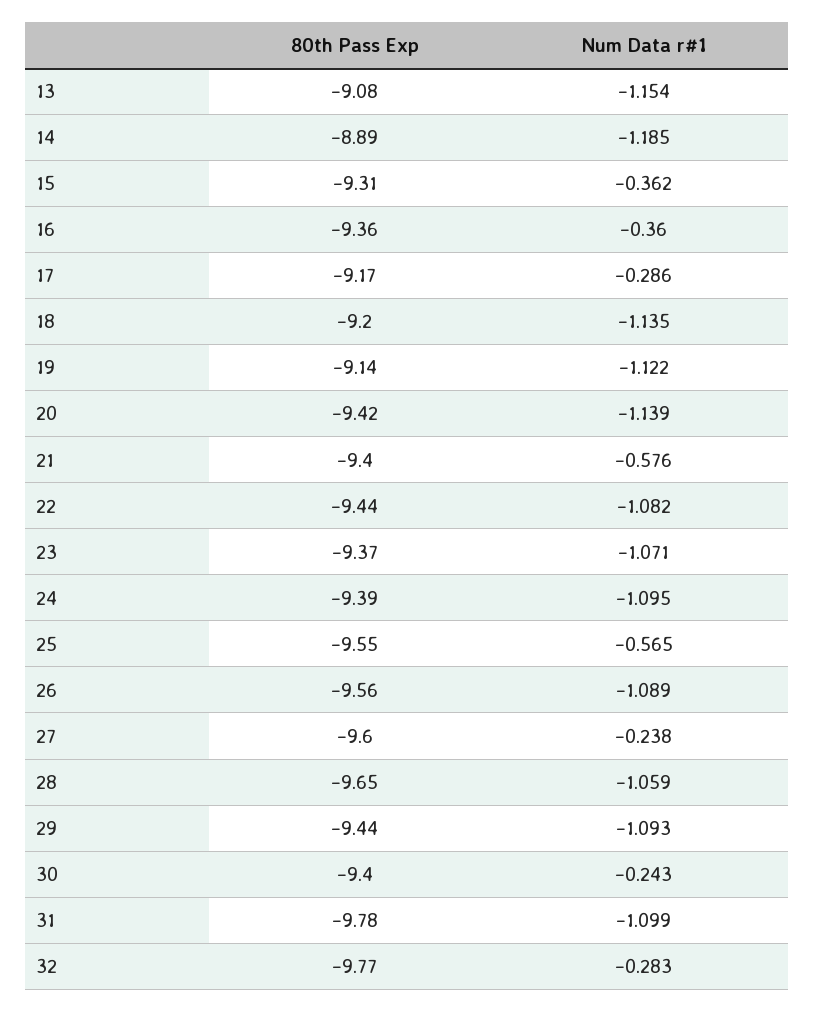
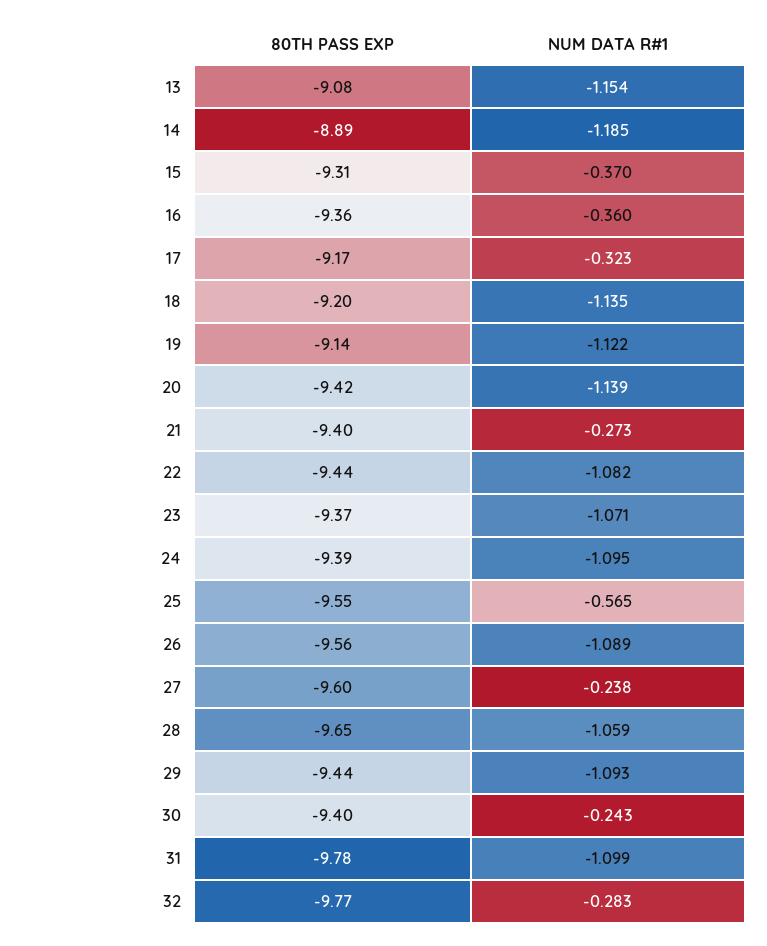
Num Data r#1, 15: -0.362 -> -0.37
Num Data r#1, 17: -0.286 -> -0.323
Num Data r#1, 21: -0.576 -> -0.273

